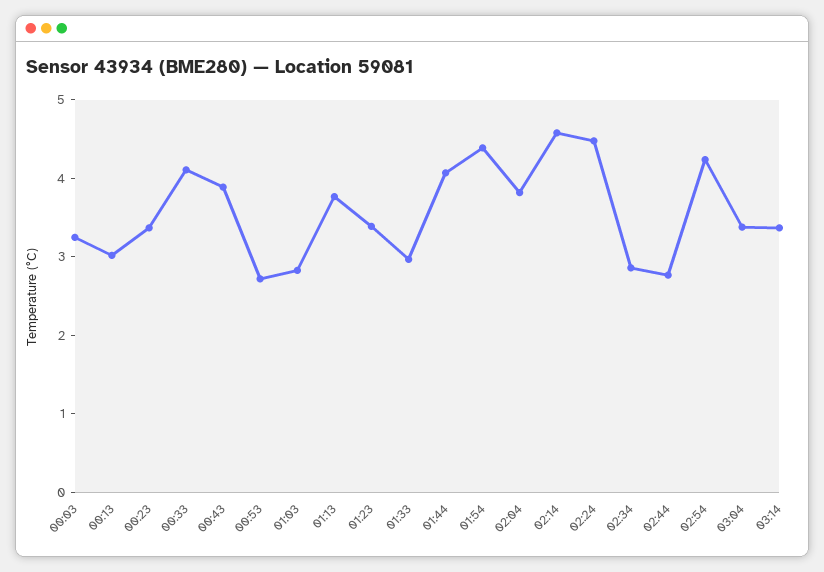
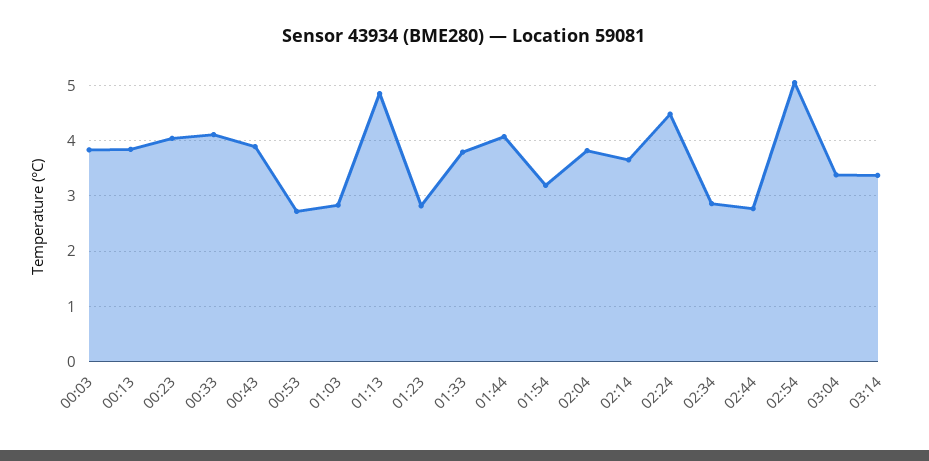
00:03: 3.2 -> 3.8
00:13: 3 -> 3.8
00:23: 3.4 -> 4
01:13: 3.8 -> 4.8
01:23: 3.4 -> 2.8
01:33: 3 -> 3.8
01:54: 4.4 -> 3.2
02:14: 4.6 -> 3.6
02:54: 4.2 -> 5

